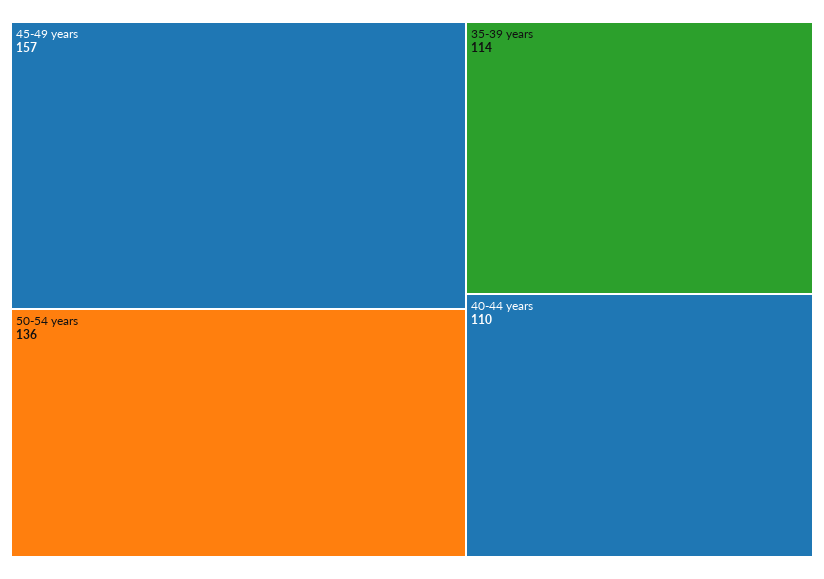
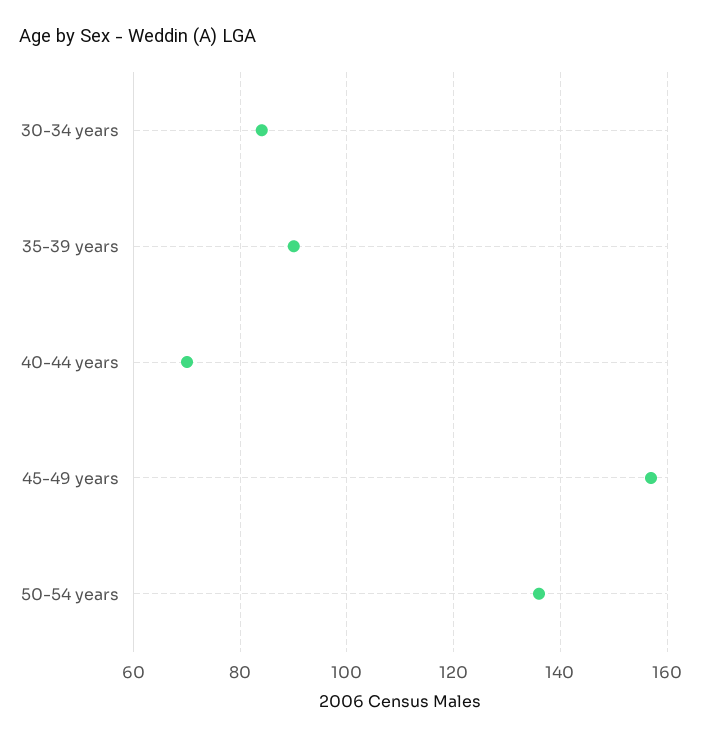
35-39 years: 114 -> 90
40-44 years: 110 -> 70
30-34 years: none -> 85

